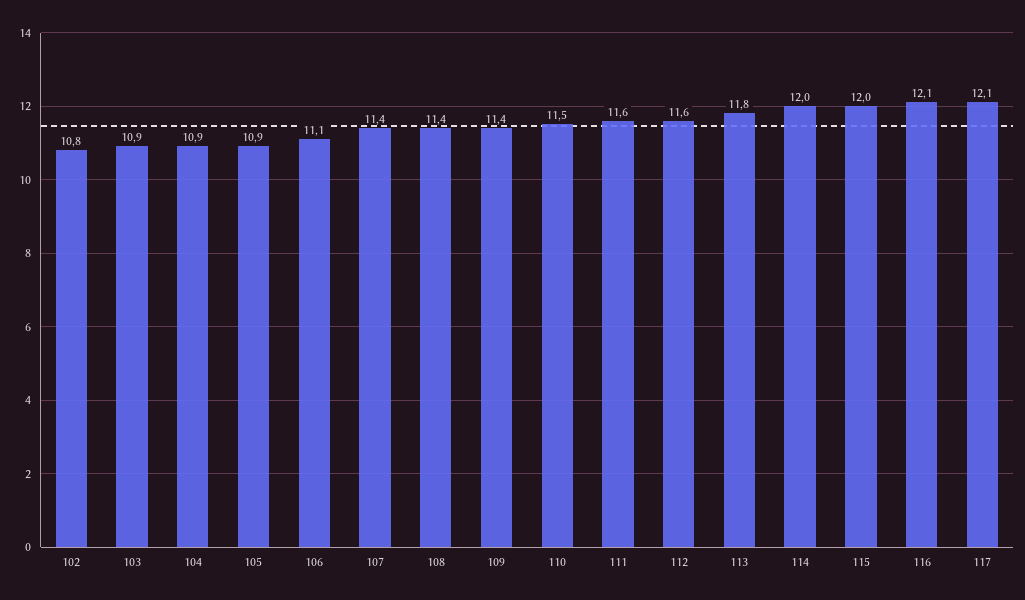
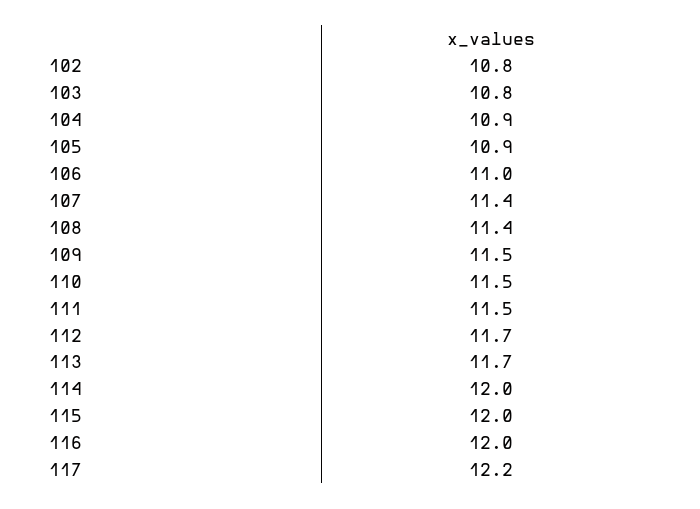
103: 10.9 -> 10.8
106: 11.1 -> 11
109: 11.4 -> 11.5
111: 11.6 -> 11.5
112: 11.6 -> 11.7
113: 11.8 -> 11.7
116: 12.1 -> 12
117: 12.1 -> 12.2

